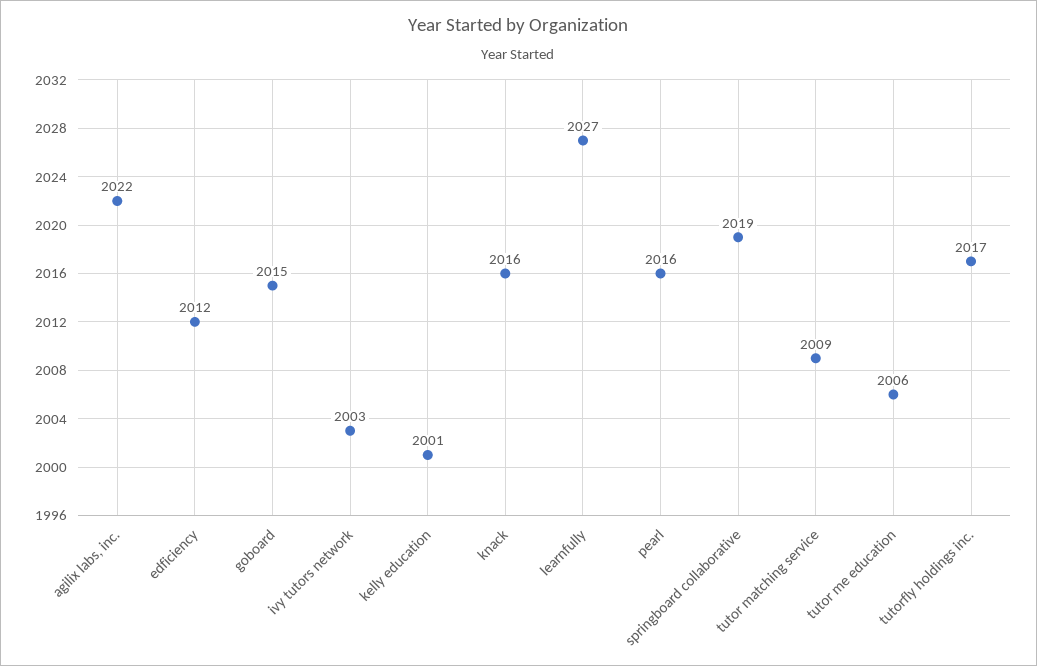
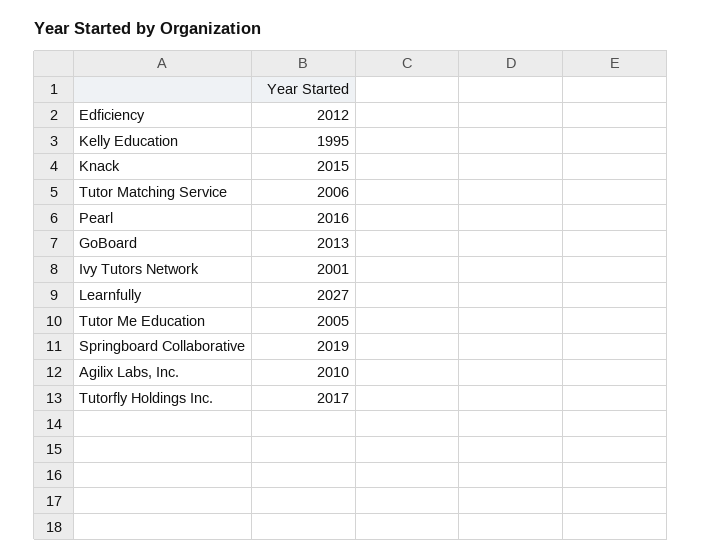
agilix labs, inc.: 2022 -> 2010
goboard: 2015 -> 2013
ivy tutors network: 2003 -> 2001
kelly education: 2001 -> 1995
knack: 2016 -> 2015
tutor matching service: 2009 -> 2006
tutor me education: 2006 -> 2005

